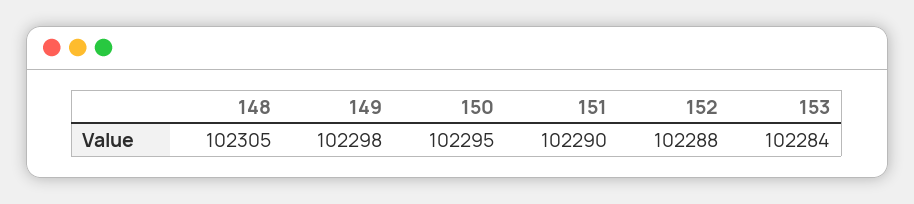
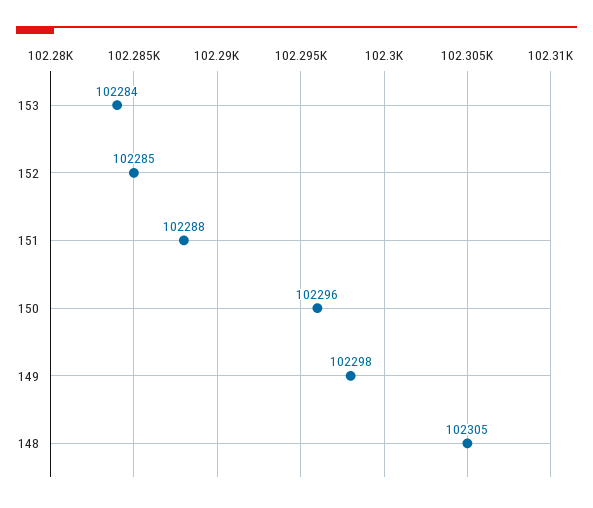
150: 102295 -> 102296
151: 102290 -> 102288
152: 102288 -> 102285

